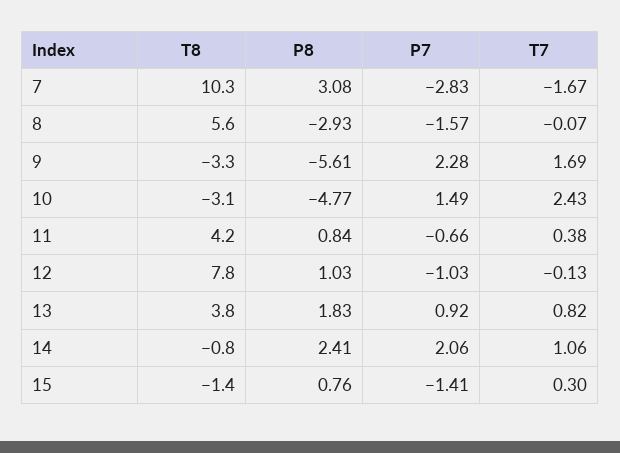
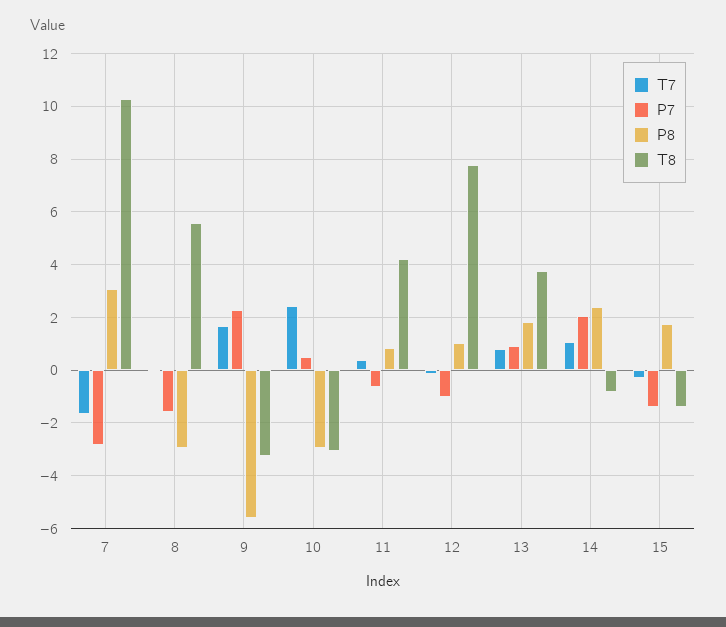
P8, 10: -4.77 -> -3
P7, 10: 1.49 -> 0.5
P8, 15: 0.76 -> 1.75
T7, 15: 0.3 -> -0.25

